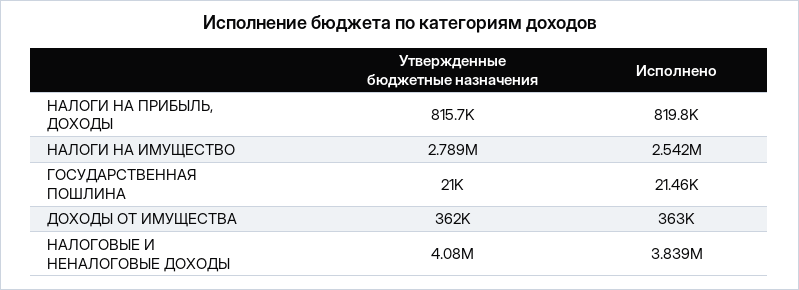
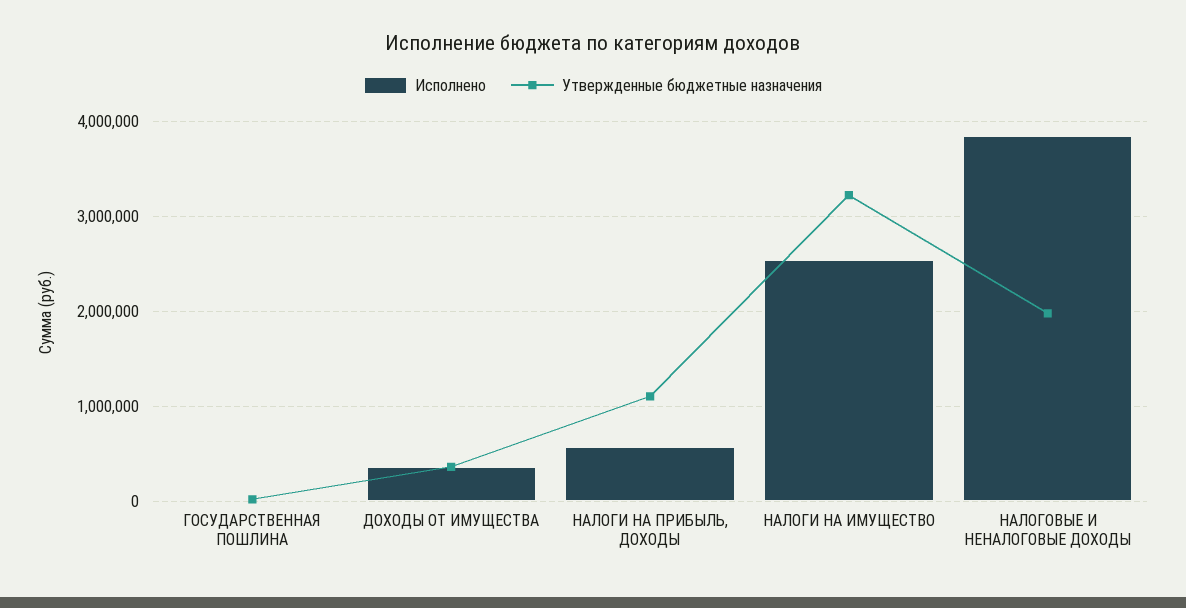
Утвержденные бюджетные назначения, НАЛОГИ НА ПРИБЫЛЬ, ДОХОДЫ: 815700 -> 1100000
Исполнено, НАЛОГИ НА ПРИБЫЛЬ, ДОХОДЫ: 819800 -> 600000
Утвержденные бюджетные назначения, НАЛОГИ НА ИМУЩЕСТВО: 2789000 -> 3200000
Утвержденные бюджетные назначения, НАЛОГОВЫЕ И НЕНАЛОГОВЫЕ ДОХОДЫ: 4080000 -> 2000000

